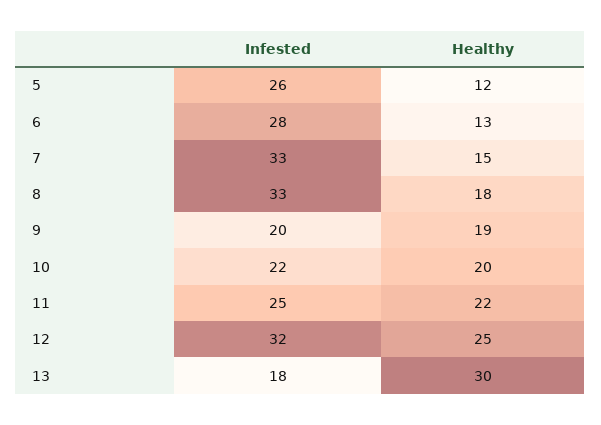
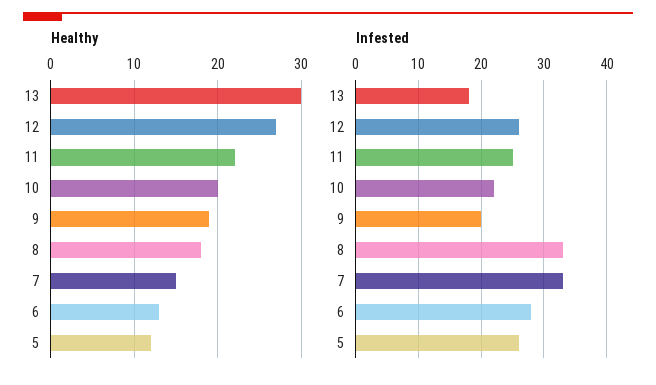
Infested, 12: 32 -> 26
Healthy, 12: 25 -> 27

